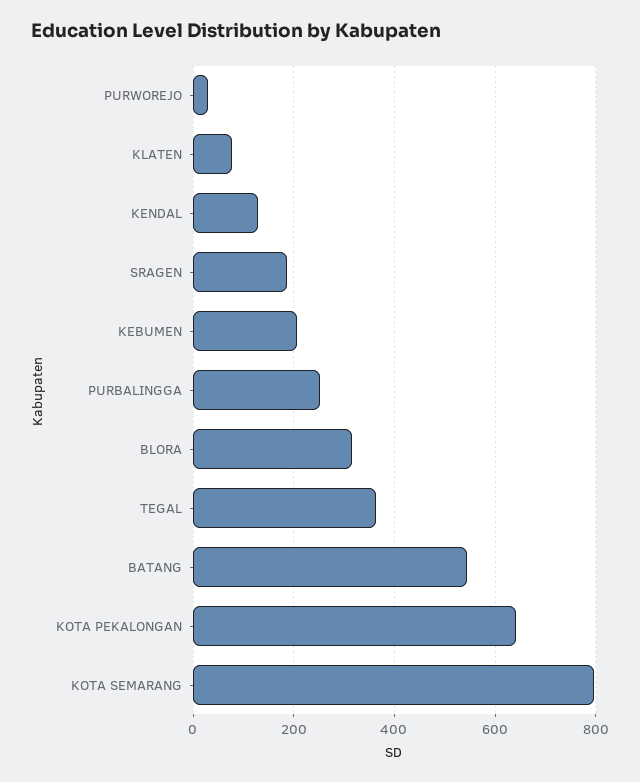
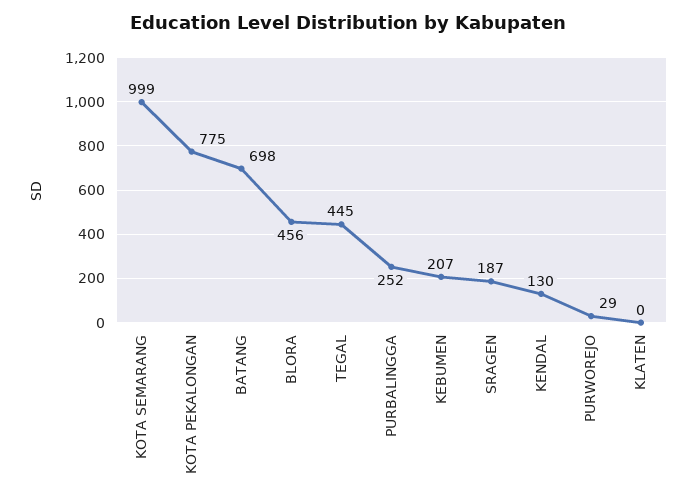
KLATEN: 80 -> 0
BLORA: 320 -> 456
TEGAL: 360 -> 445
BATANG: 540 -> 698
KOTA PEKALONGAN: 640 -> 775
KOTA SEMARANG: 800 -> 999

